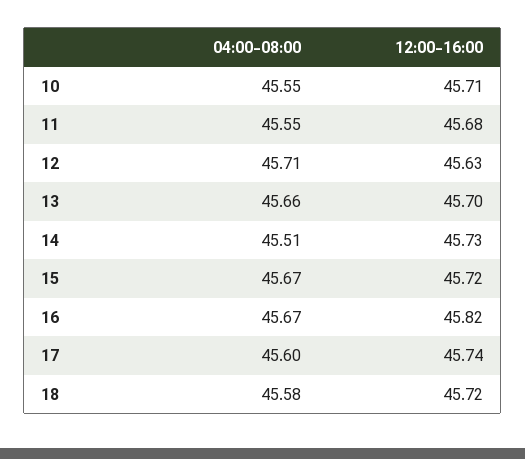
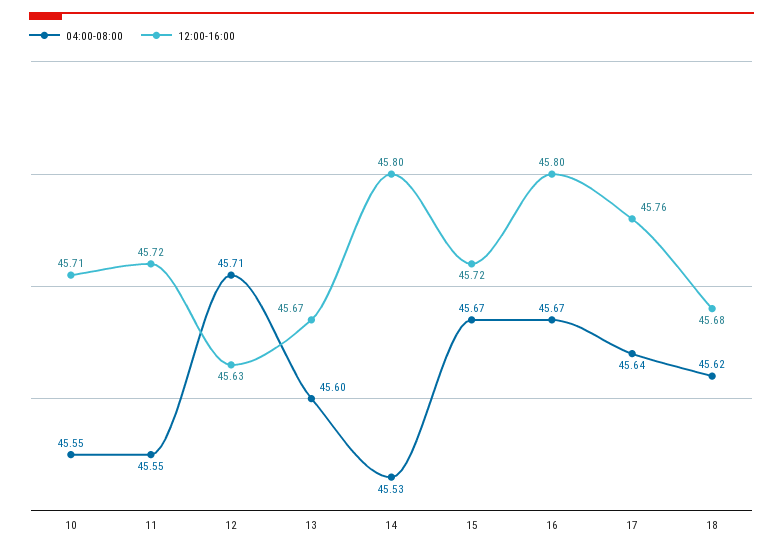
12:00-16:00, 11: 45.68 -> 45.72
04:00-08:00, 13: 45.66 -> 45.6
12:00-16:00, 13: 45.7 -> 45.67
04:00-08:00, 14: 45.51 -> 45.53
12:00-16:00, 14: 45.73 -> 45.8
12:00-16:00, 16: 45.82 -> 45.8
04:00-08:00, 17: 45.6 -> 45.64
12:00-16:00, 17: 45.74 -> 45.76
04:00-08:00, 18: 45.58 -> 45.62
12:00-16:00, 18: 45.72 -> 45.68

